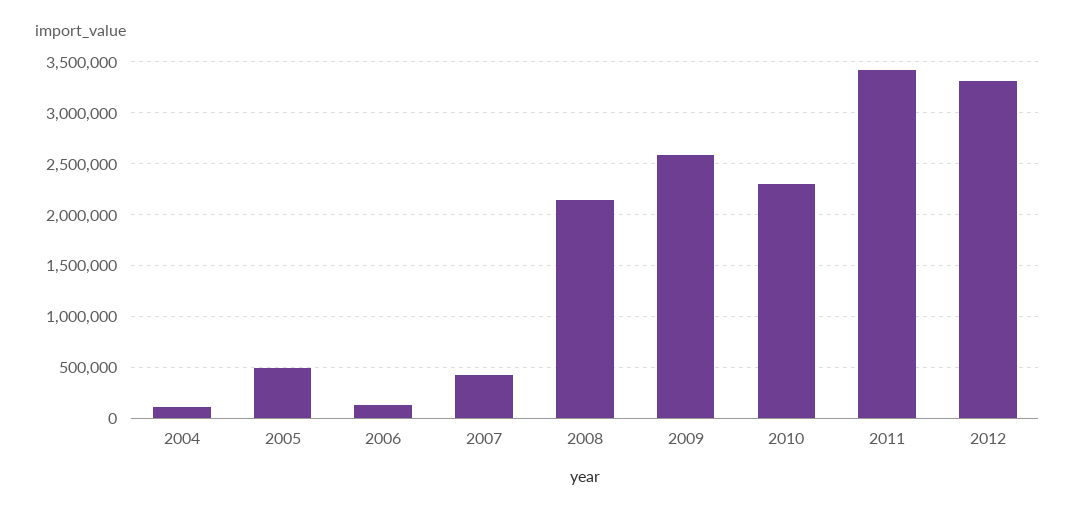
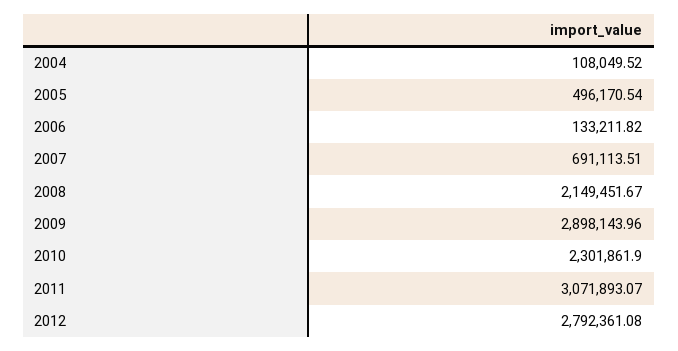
2007: 400000 -> 691113.51
2009: 2600000 -> 2898143.96
2011: 3400000 -> 3071893.07
2012: 3300000 -> 2792361.08

